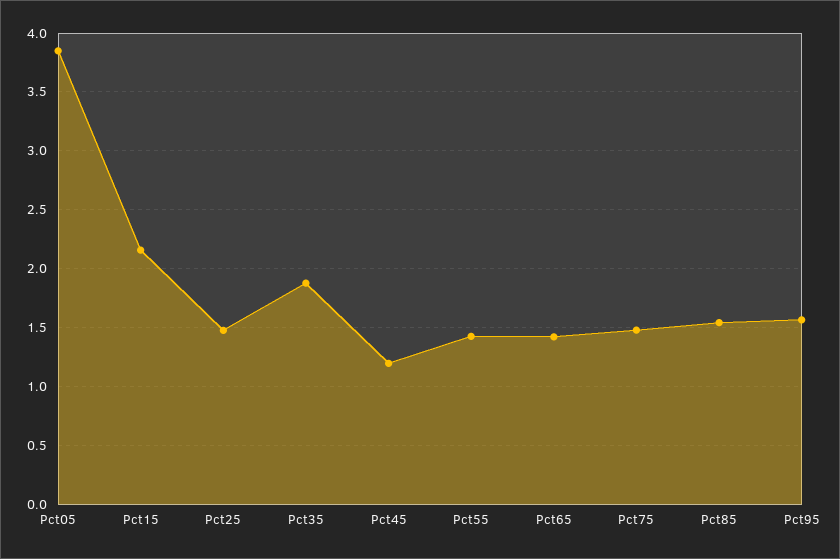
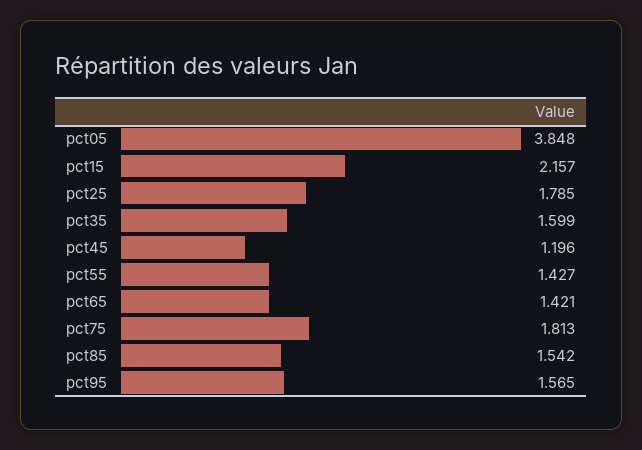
Pct25: 1.5 -> 1.785
Pct35: 1.9 -> 1.599
Pct75: 1.5 -> 1.813

